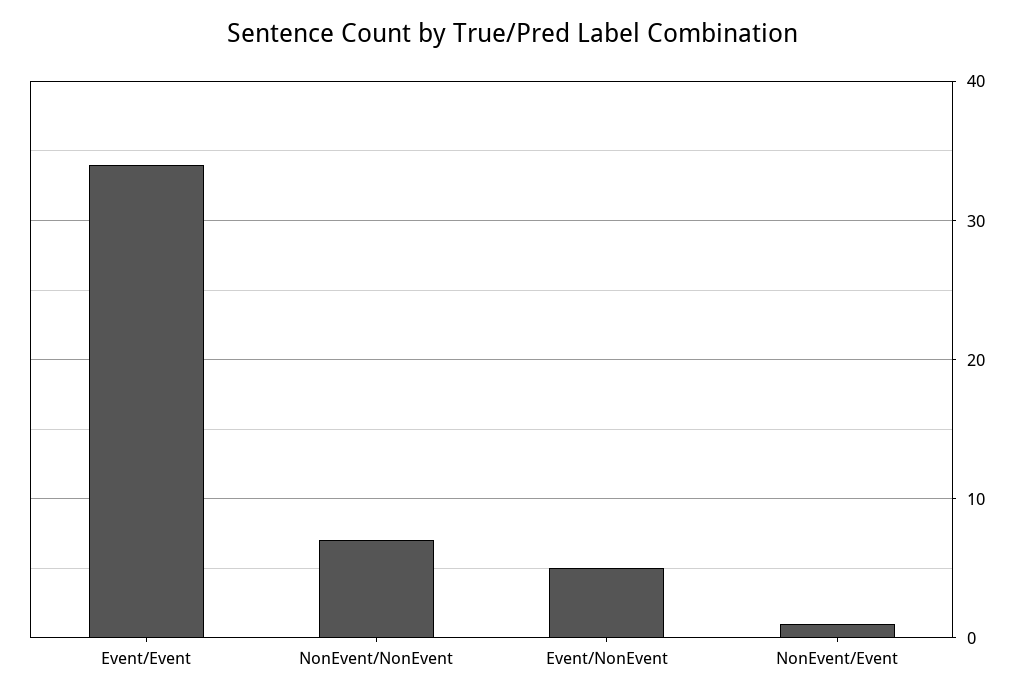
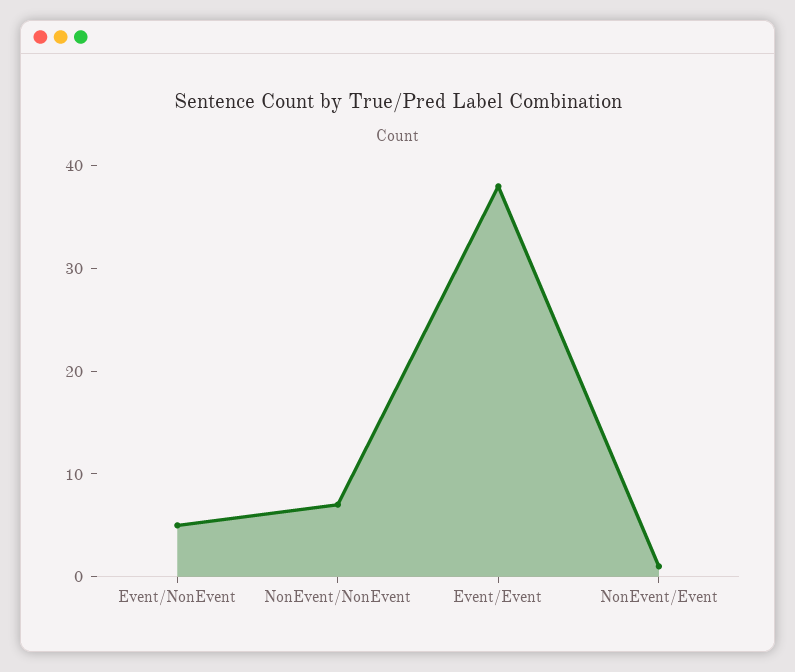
Event/Event: 34 -> 38

